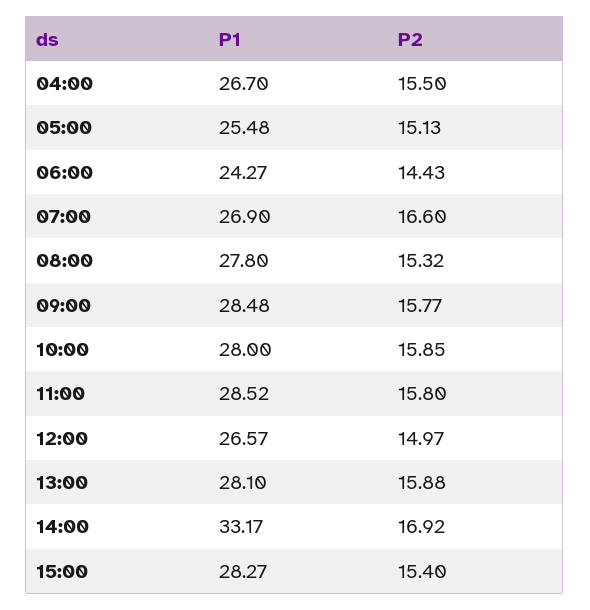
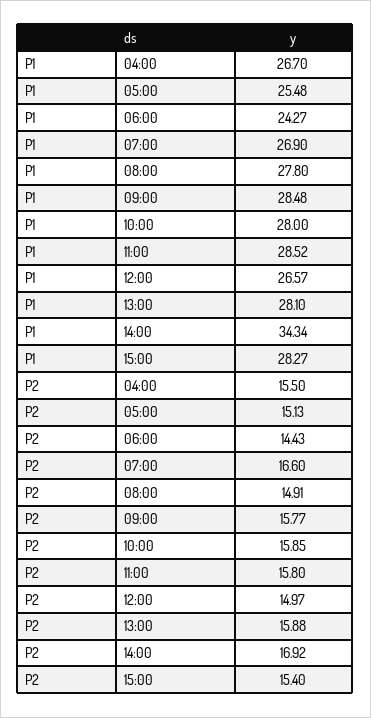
P2, 08:00: 15.32 -> 14.91
P1, 14:00: 33.17 -> 34.34

